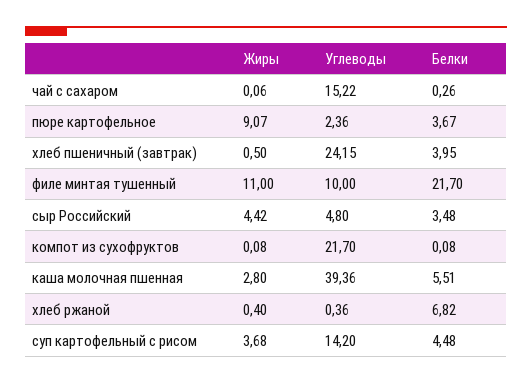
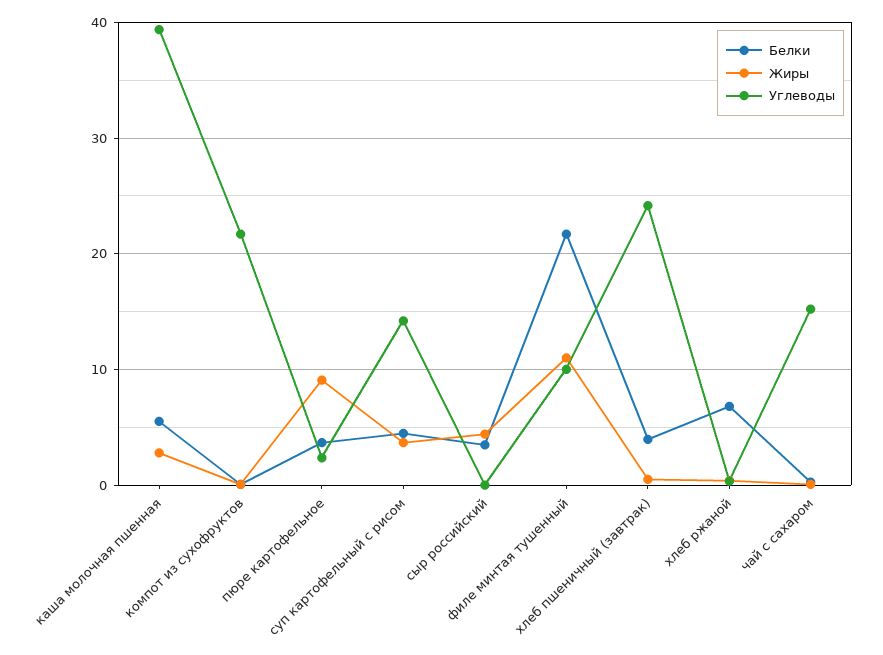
Углеводы, сыр Российский: 4.8 -> 0

